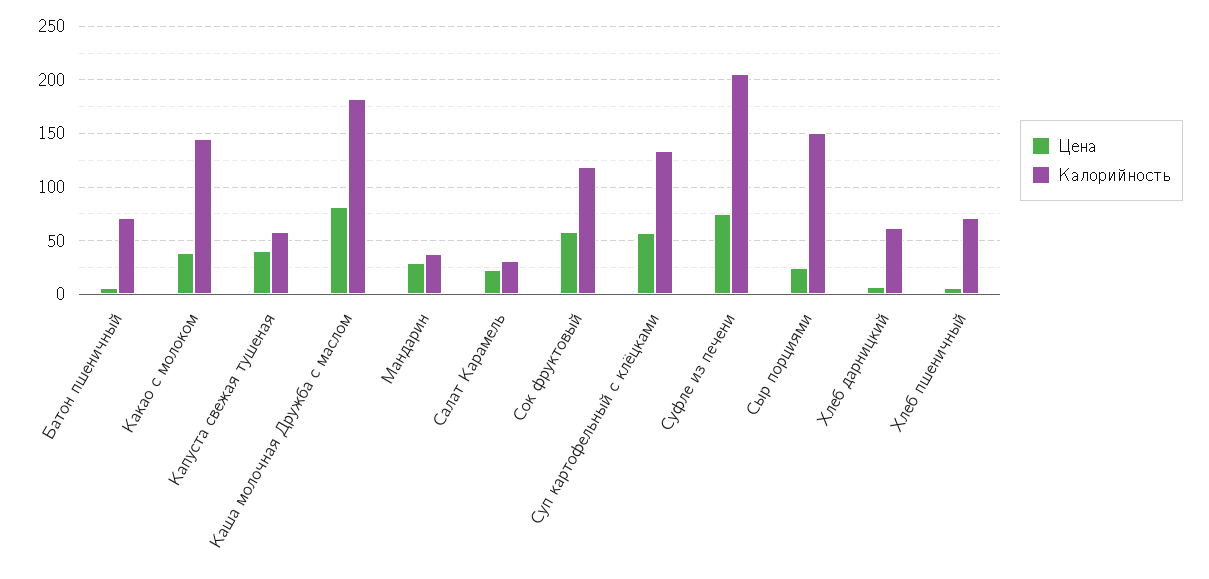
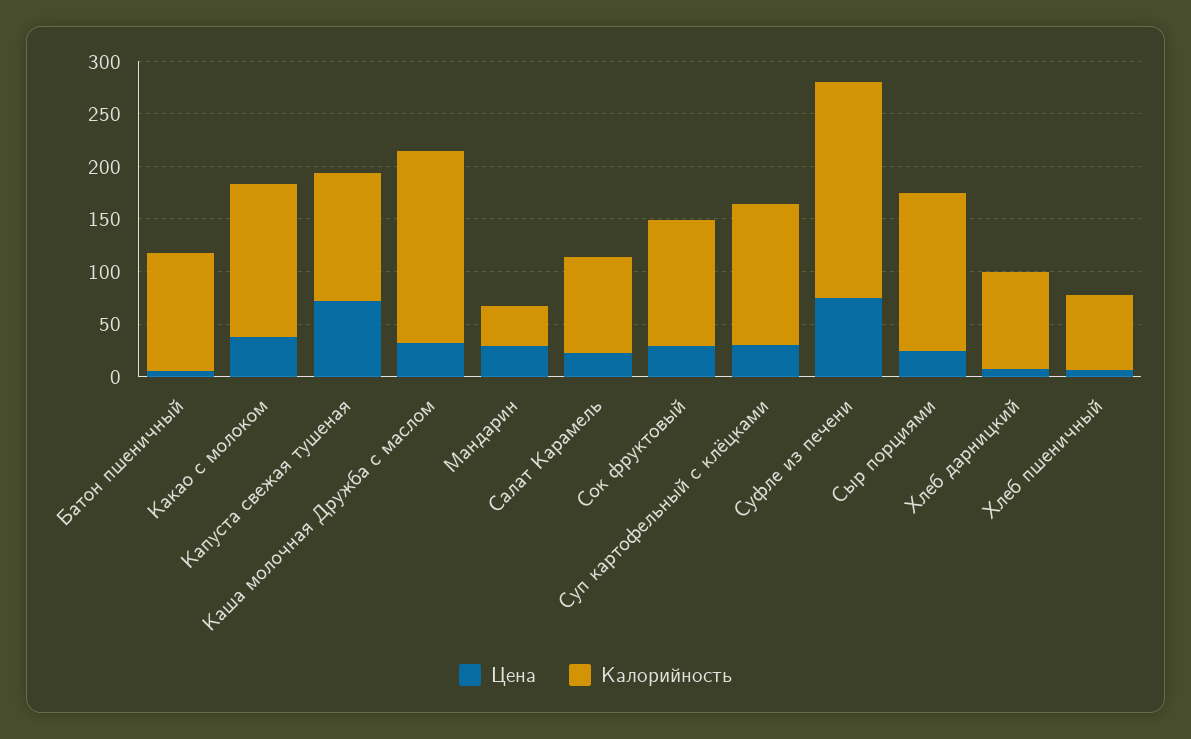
Калорийность, Батон пшеничный: 70 -> 110
Цена, Капуста свежая тушеная: 40 -> 70
Калорийность, Капуста свежая тушеная: 60 -> 120
Цена, Каша молочная Дружба с маслом: 80 -> 30
Калорийность, Салат Карамель: 30 -> 90
Цена, Сок фруктовый: 60 -> 30
Цена, Суп картофельный с клёцками: 60 -> 30
Калорийность, Хлеб дарницкий: 60 -> 90

